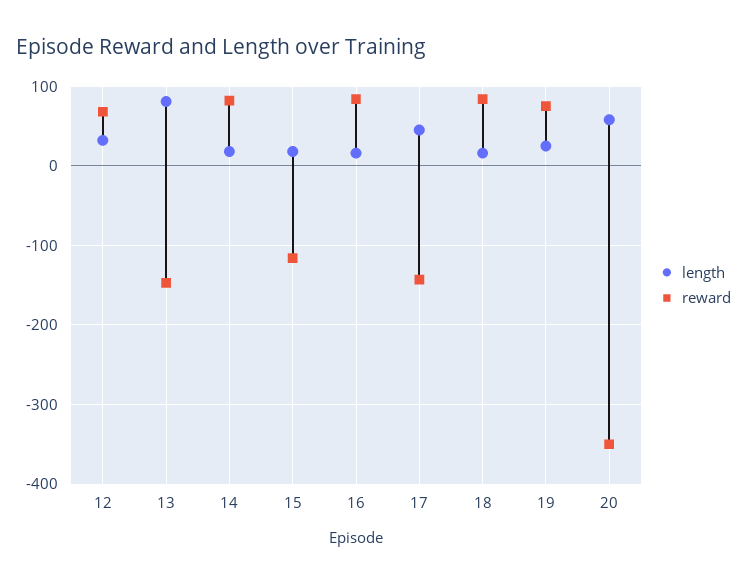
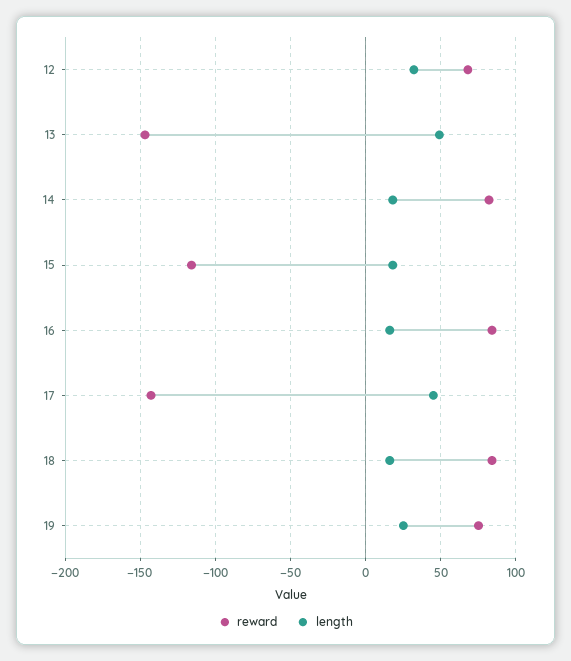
length, 13: 80 -> 50
length, 20: 60 -> none
reward, 20: -350 -> none

